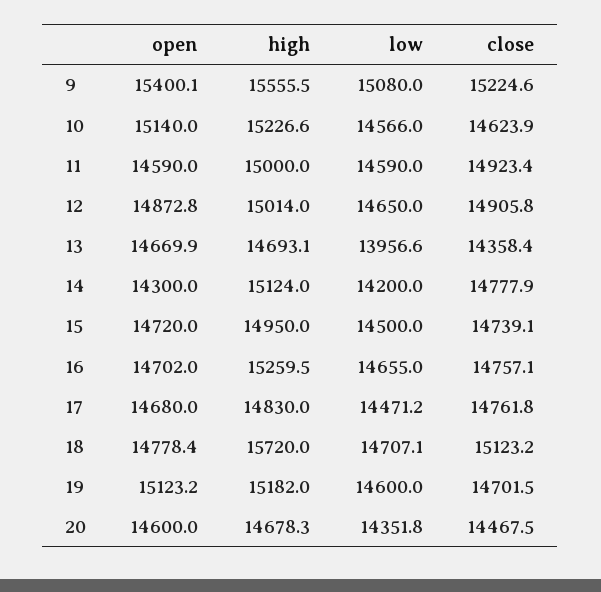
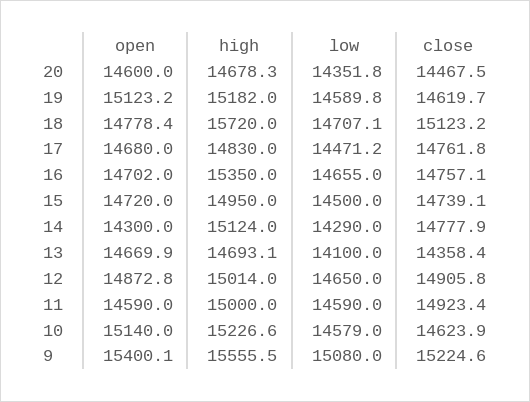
low, 10: 14566 -> 14579
low, 13: 13956.6 -> 14100
low, 14: 14200 -> 14290
high, 16: 15259.5 -> 15350
low, 19: 14600 -> 14589.8
close, 19: 14701.5 -> 14619.7

